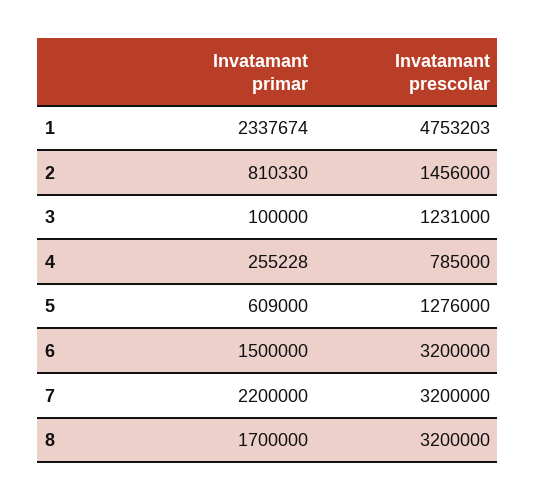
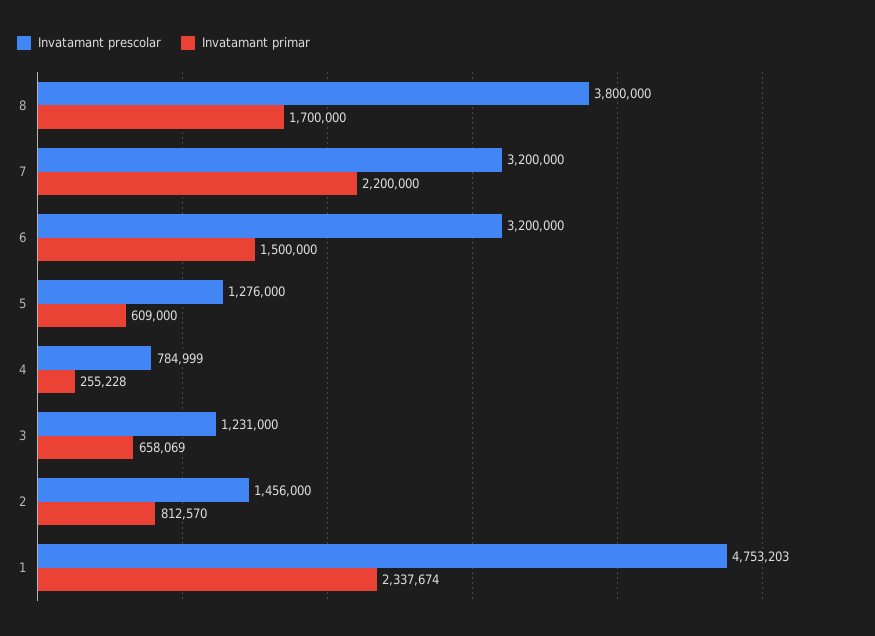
Invatamant primar, 2: 810330 -> 812570
Invatamant primar, 3: 100000 -> 658069
Invatamant prescolar, 4: 785000 -> 784999
Invatamant prescolar, 8: 3200000 -> 3800000

